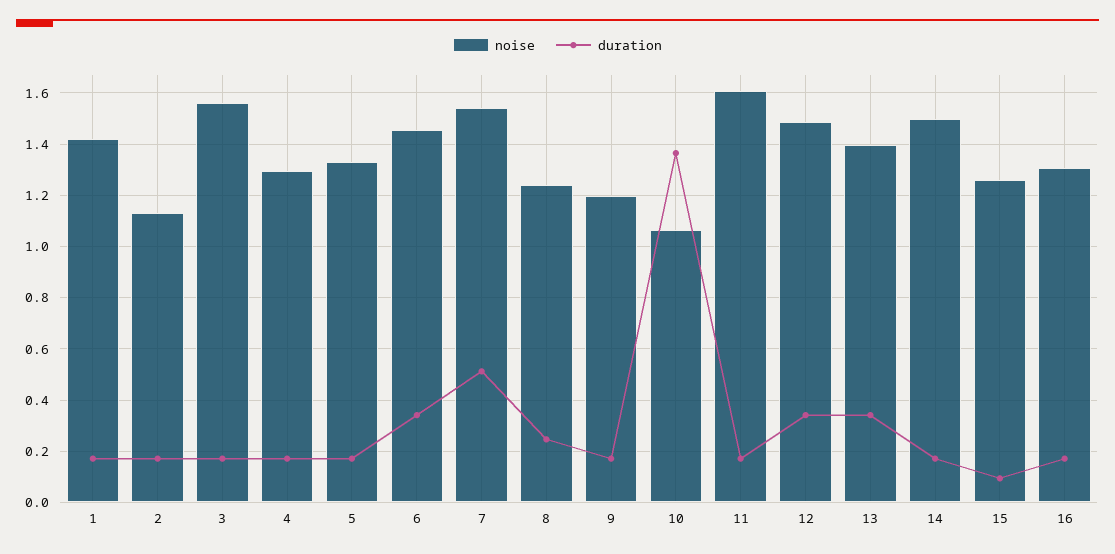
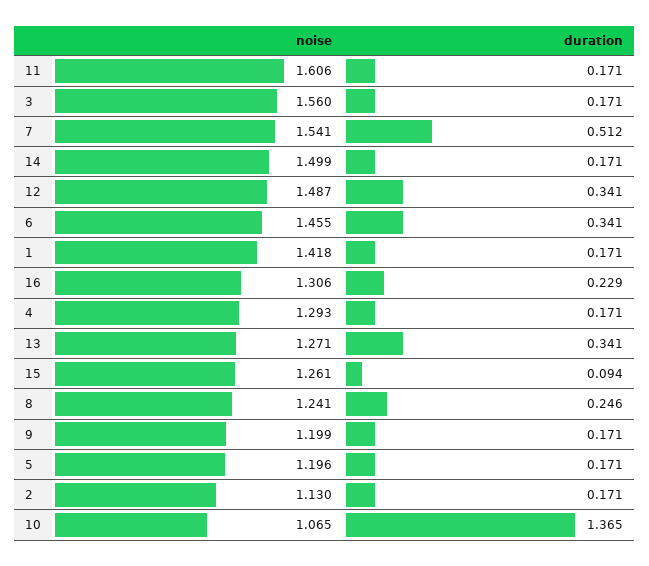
noise, 5: 1.325 -> 1.196
noise, 13: 1.4 -> 1.271
duration, 16: 0.175 -> 0.229

